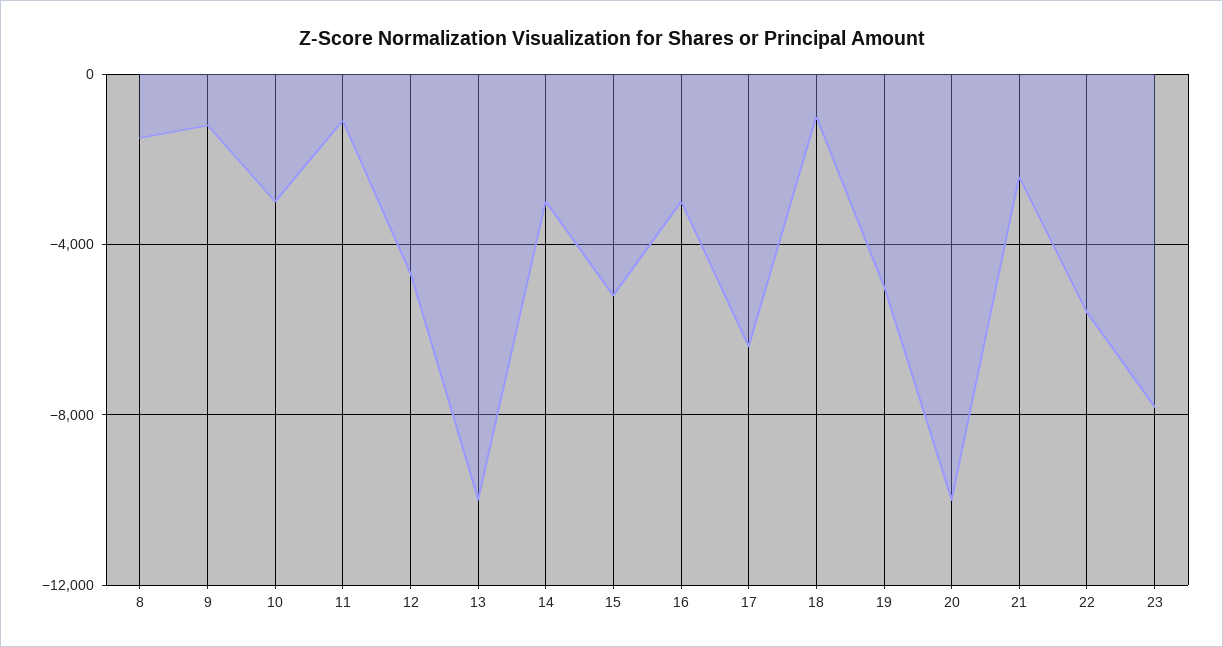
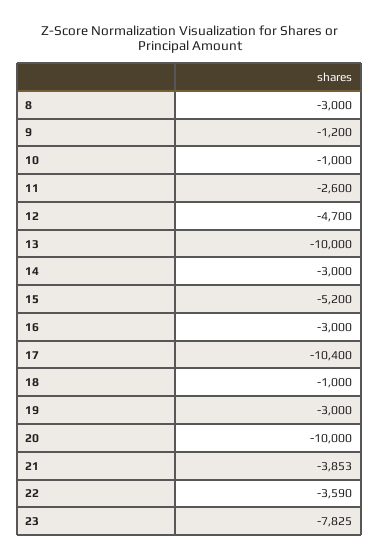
8: -1500 -> -3000
10: -3000 -> -1000
11: -1000 -> -2600
17: -6500 -> -10400
19: -5000 -> -3000
21: -2500 -> -3853
22: -5500 -> -3590

